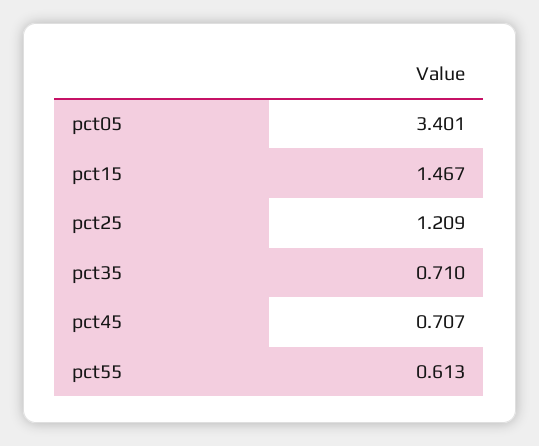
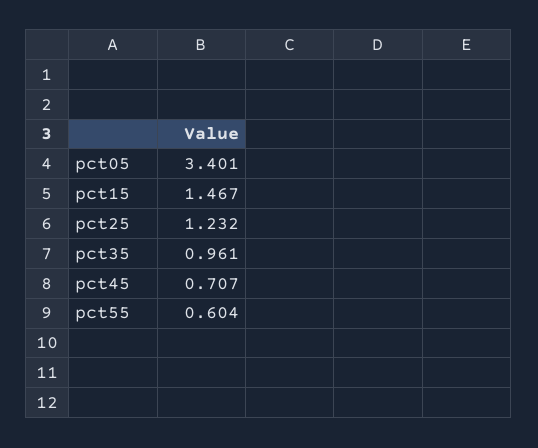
pct25: 1.209 -> 1.232
pct35: 0.71 -> 0.961
pct55: 0.613 -> 0.604

